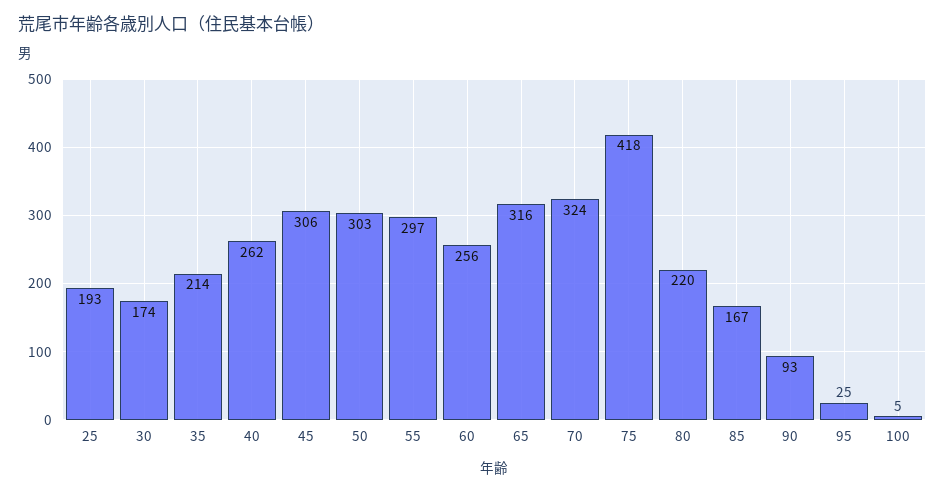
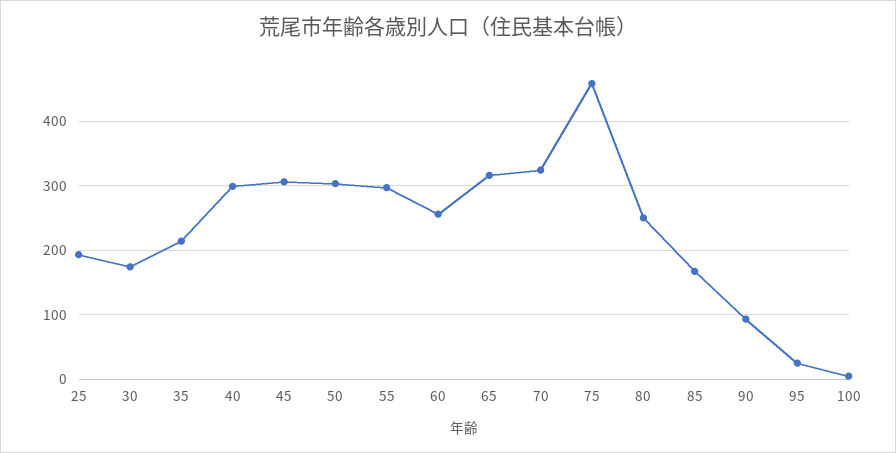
40: 262 -> 300
75: 418 -> 460
80: 220 -> 250

